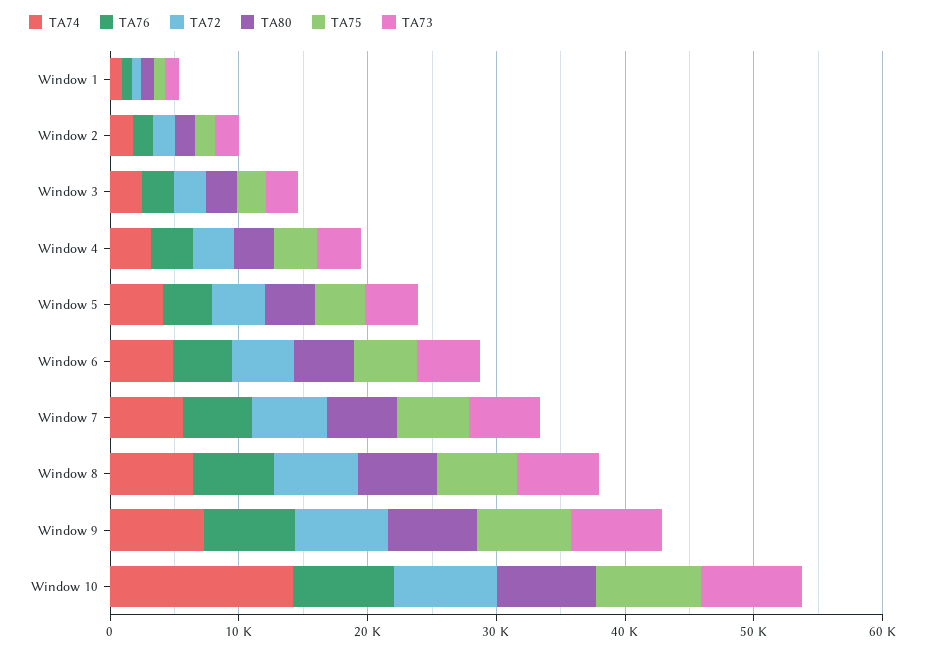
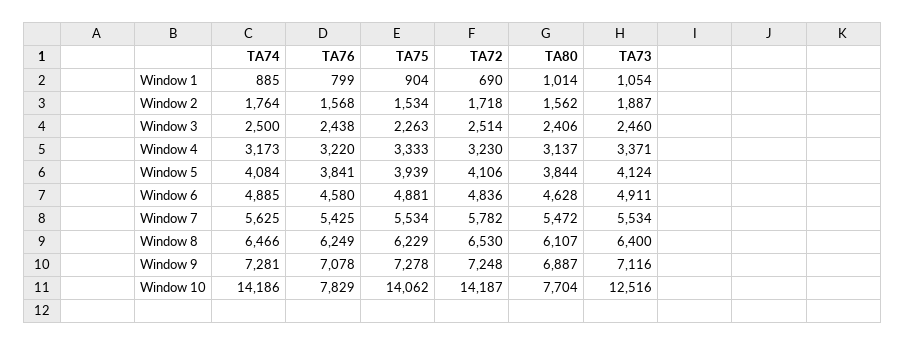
TA72, Window 10: 8000 -> 14187
TA75, Window 10: 8000 -> 14062
TA73, Window 10: 8000 -> 12516

